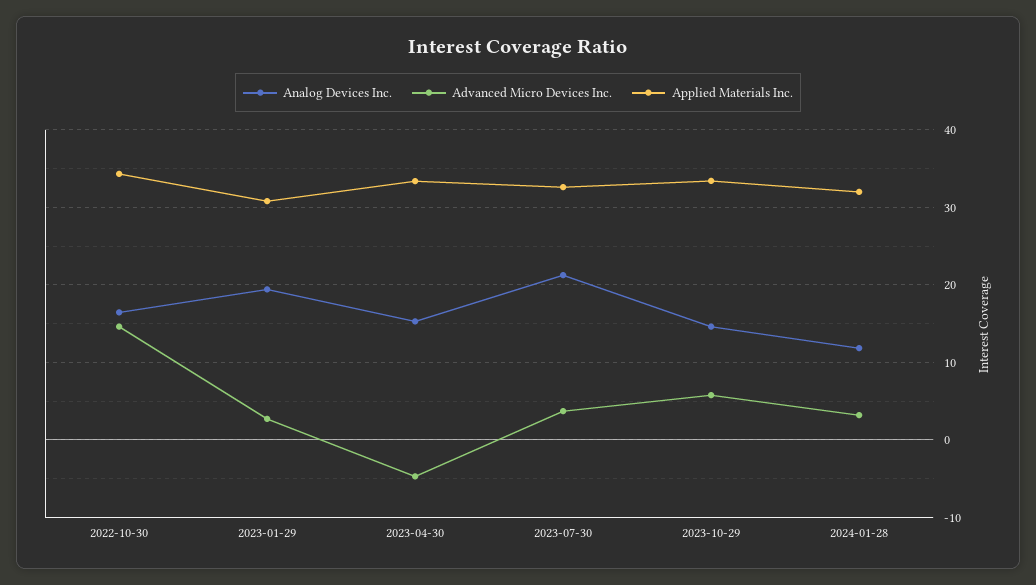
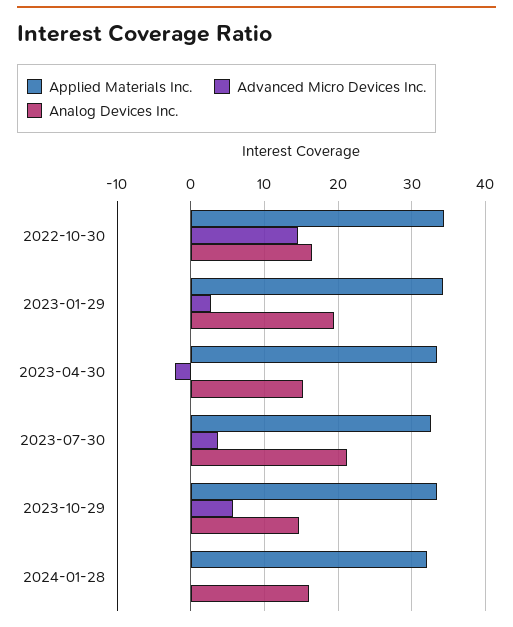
Applied Materials Inc., 2023-01-29: 31 -> 34
Advanced Micro Devices Inc., 2023-04-30: -5 -> -2
Analog Devices Inc., 2024-01-28: 12 -> 16
Advanced Micro Devices Inc., 2024-01-28: 3 -> 0

